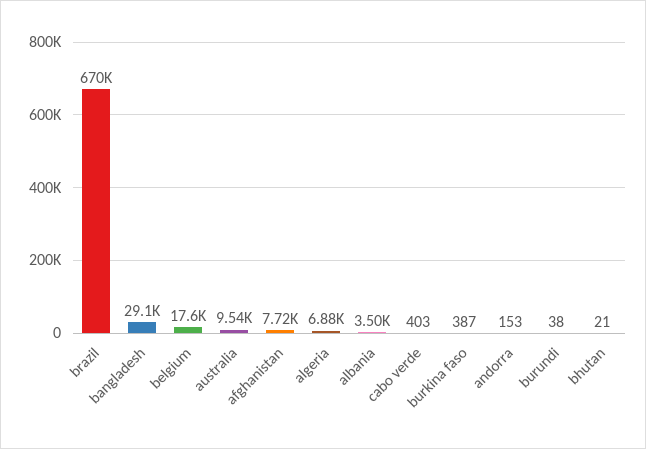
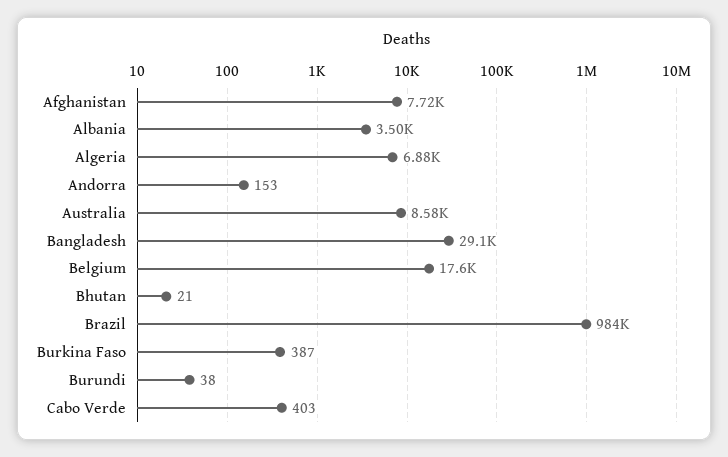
brazil: 670000 -> 984000
australia: 9540 -> 8580

